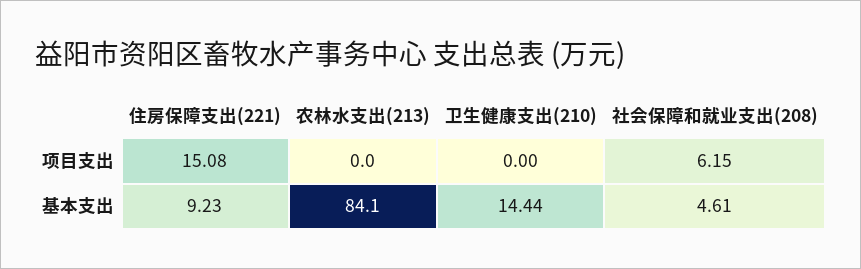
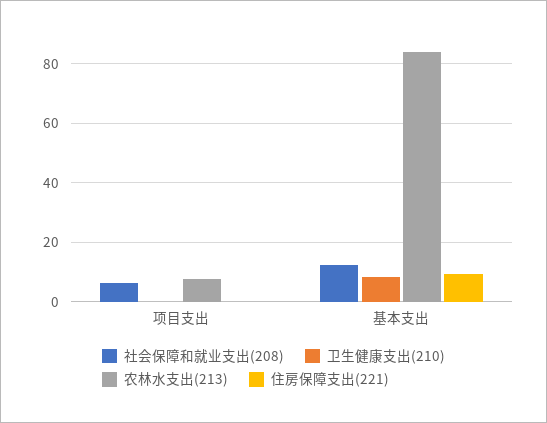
住房保障支出(221), 项目支出: 15.08 -> 0
农林水支出(213), 项目支出: 0 -> 7.5
卫生健康支出(210), 基本支出: 14.44 -> 7.5
社会保障和就业支出(208), 基本支出: 4.61 -> 12.5

